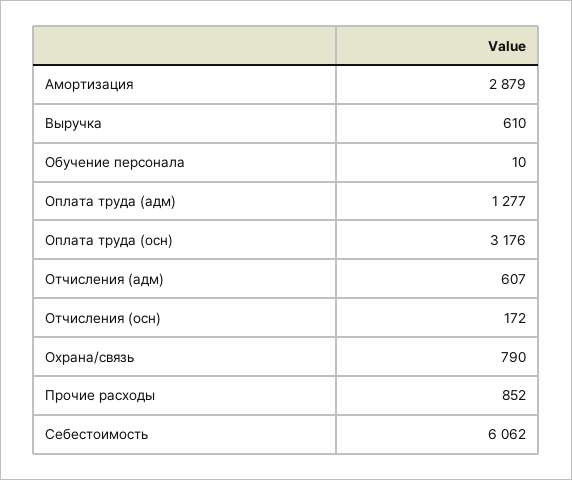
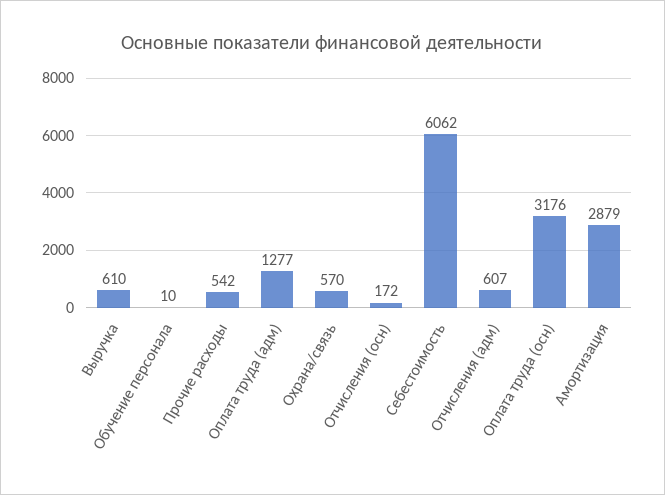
Охрана/связь: 790 -> 570
Прочие расходы: 852 -> 542

